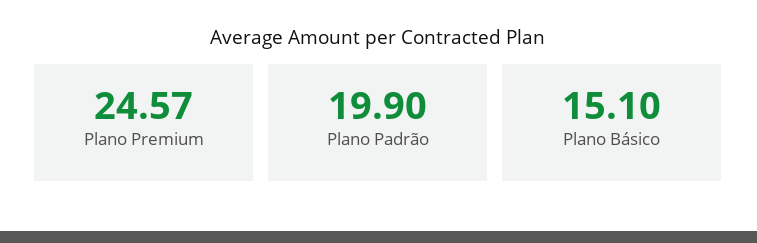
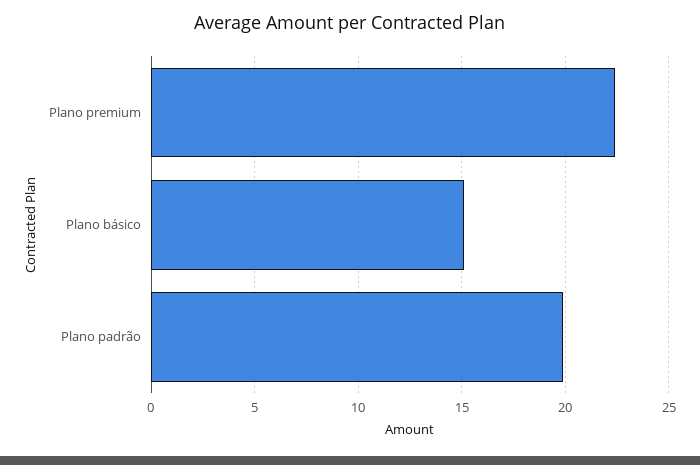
Plano Premium: 24.57 -> 22.5

